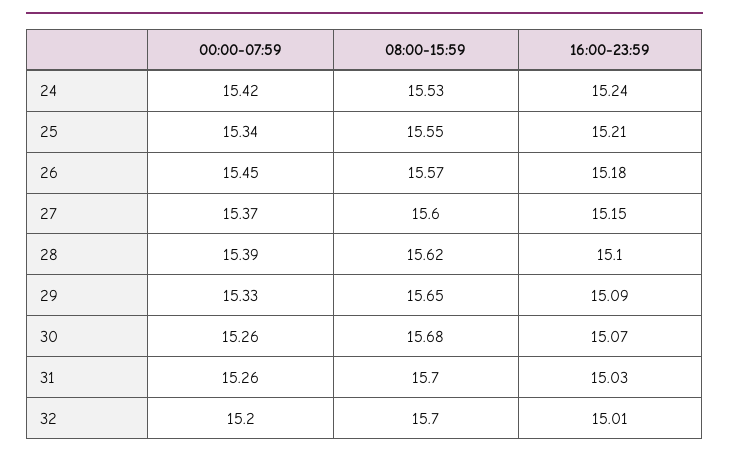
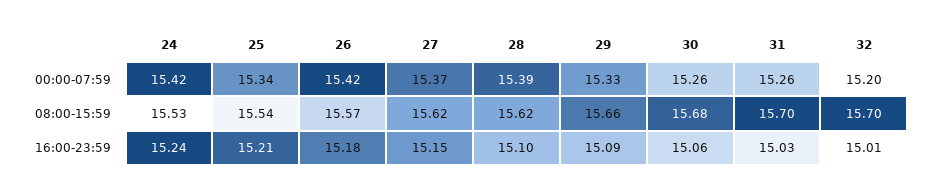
08:00-15:59, 25: 15.55 -> 15.54
00:00-07:59, 26: 15.45 -> 15.42
08:00-15:59, 27: 15.6 -> 15.62
08:00-15:59, 29: 15.65 -> 15.66
16:00-23:59, 30: 15.07 -> 15.06

